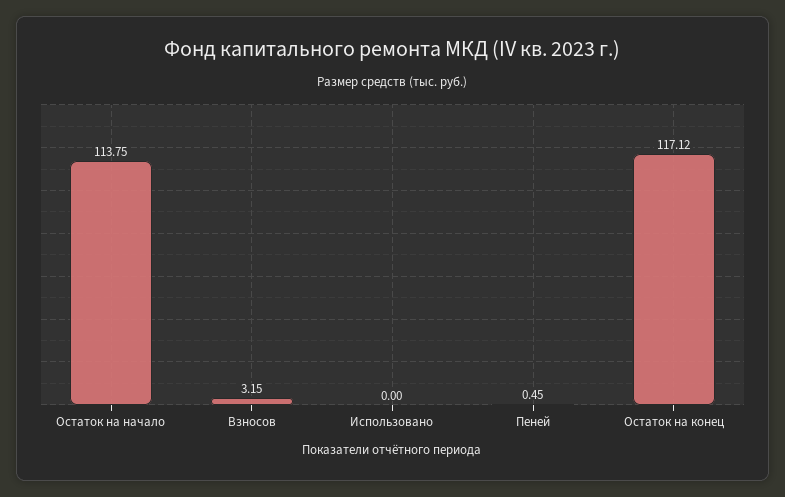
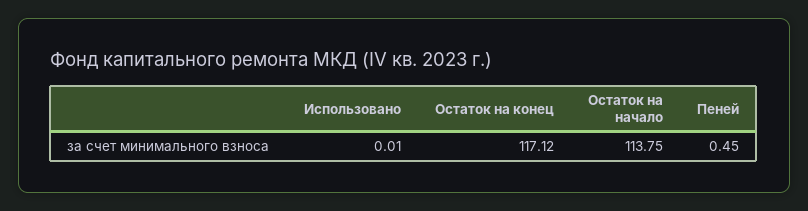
Взносов: 3.15 -> none
Использовано: 0 -> 0.01

